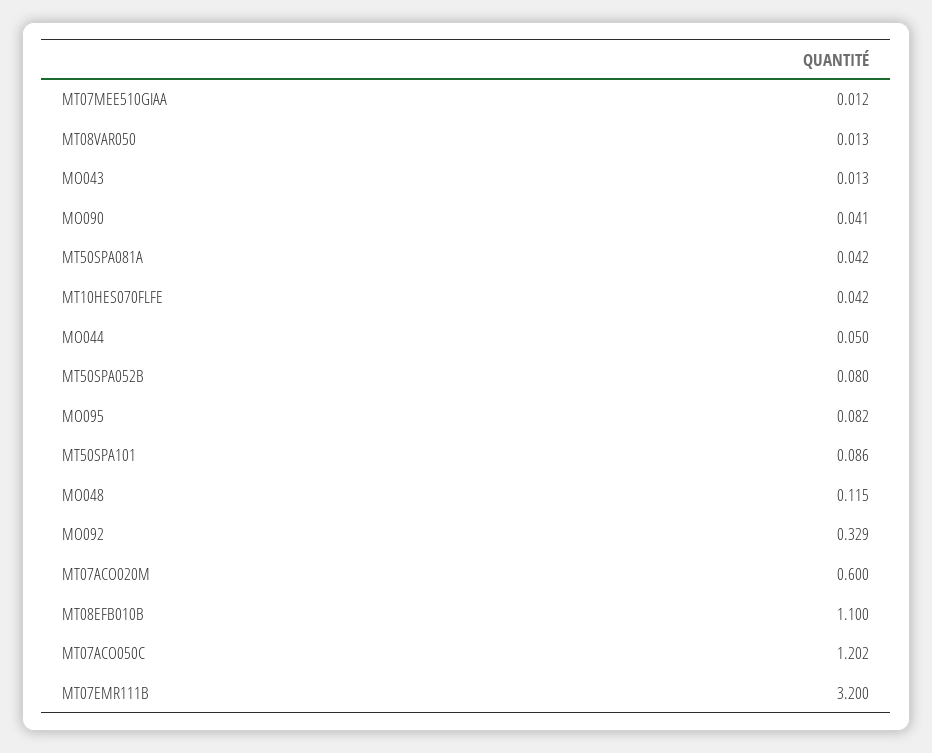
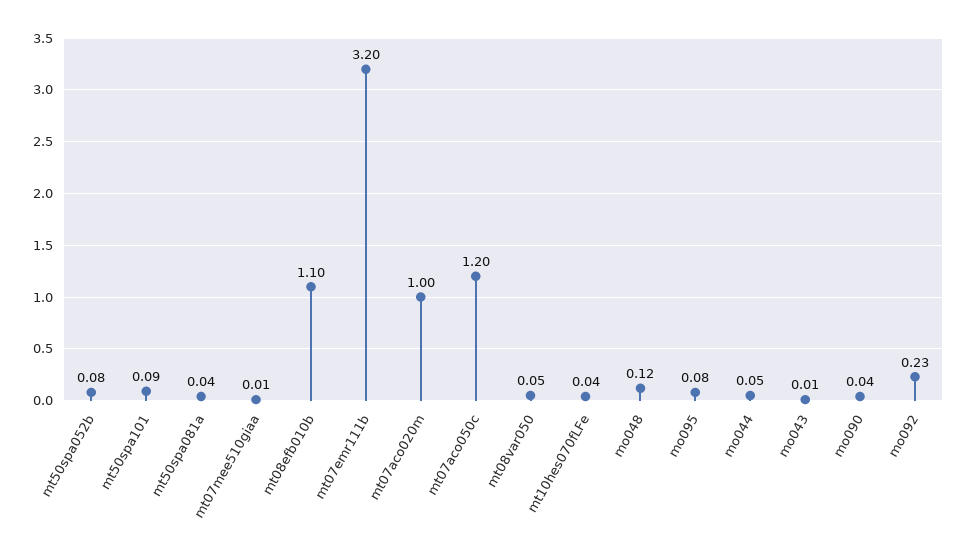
MT08VAR050: 0.013 -> 0.05
MO092: 0.329 -> 0.23
MT07ACO020M: 0.6 -> 1

